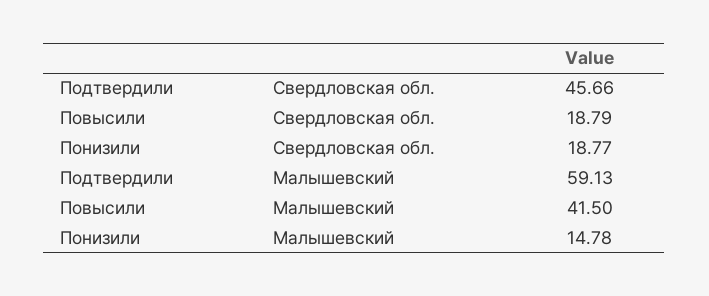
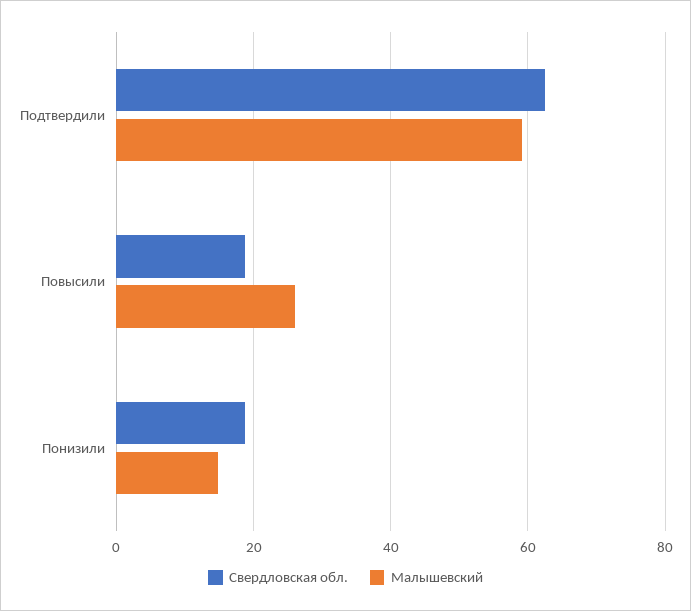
Свердловская обл., Подтвердили: 45.66 -> 62
Малышевский, Повысили: 41.5 -> 26

